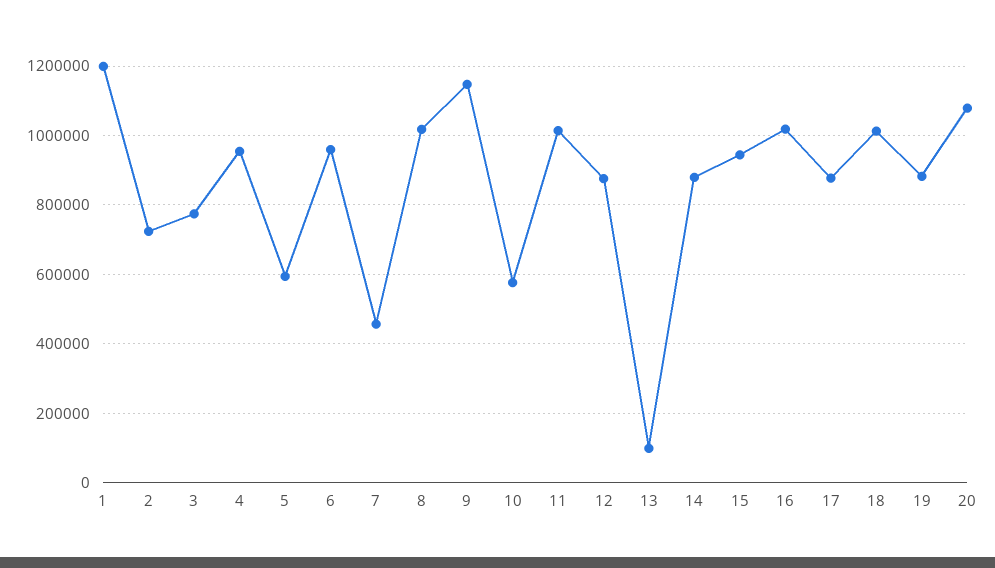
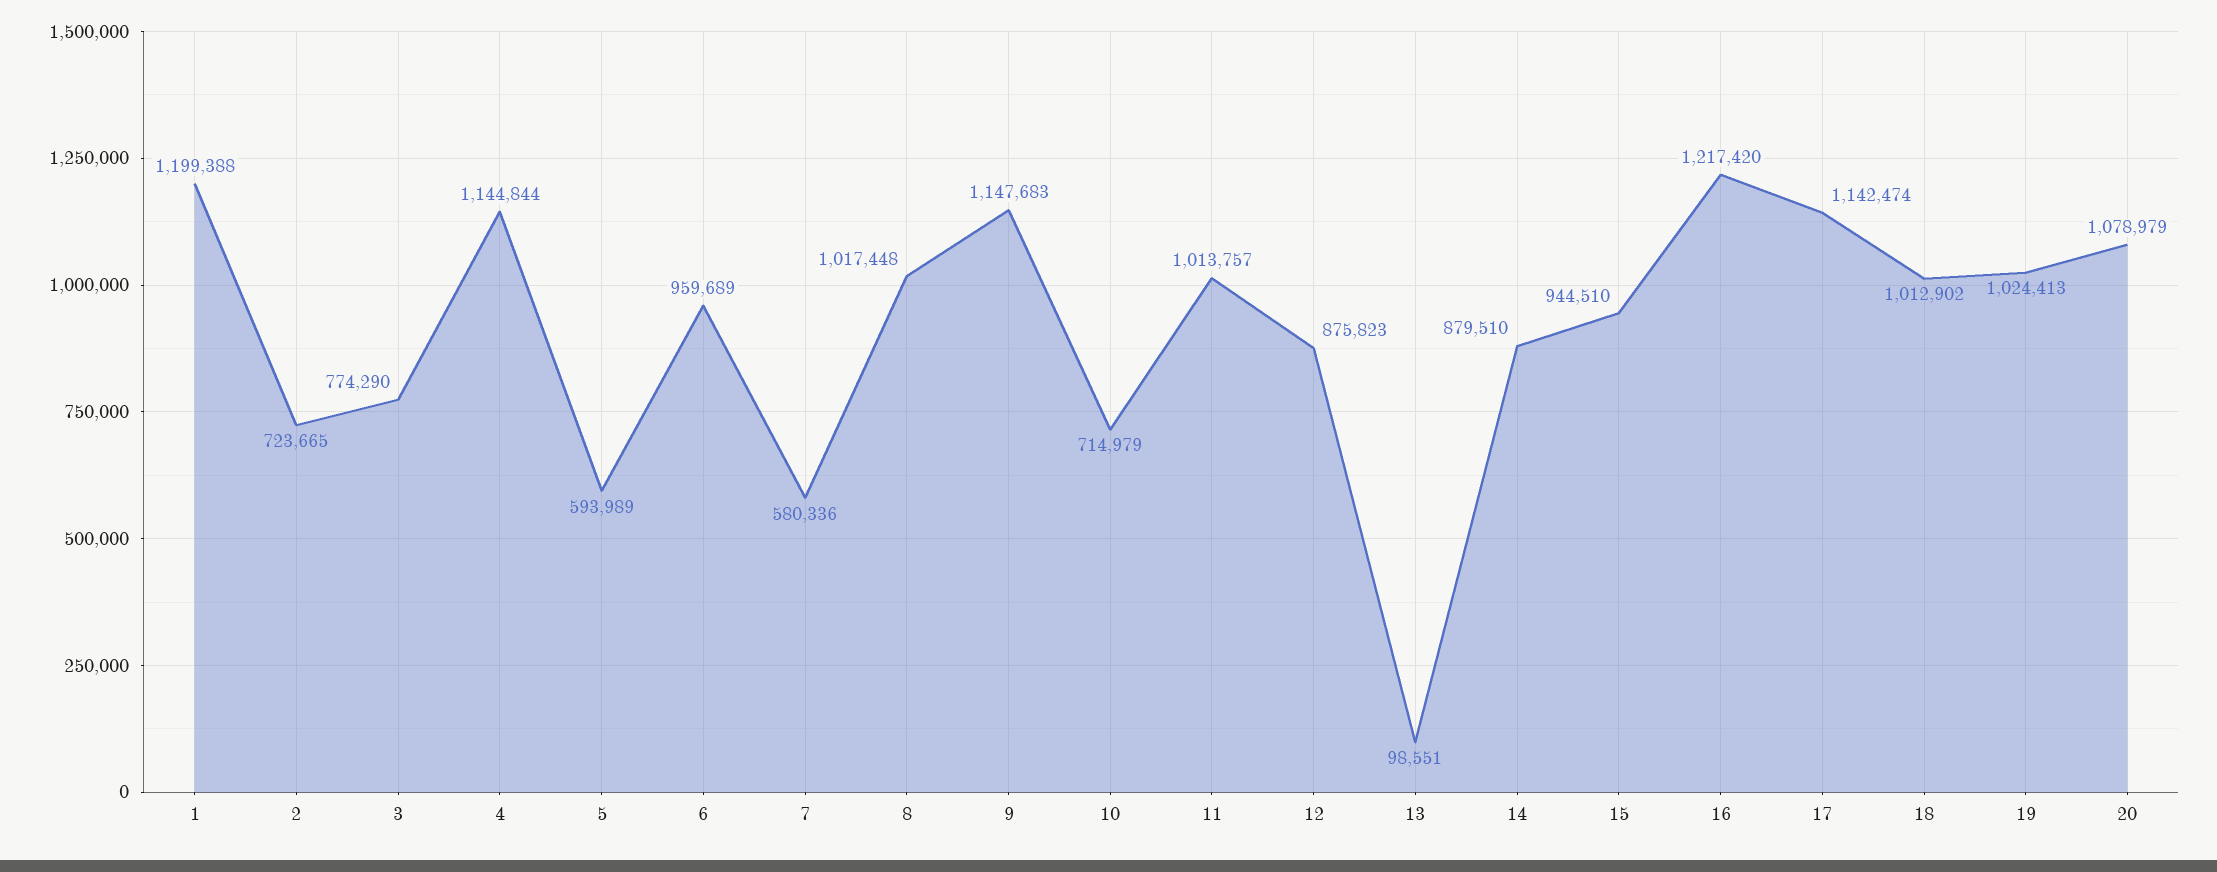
4: 960000 -> 1144844
7: 460000 -> 580336
10: 580000 -> 714979
16: 1020000 -> 1217420
17: 880000 -> 1142474
19: 880000 -> 1024413

